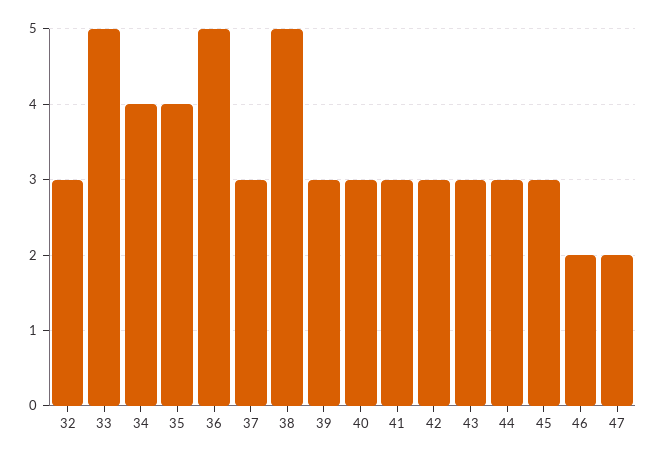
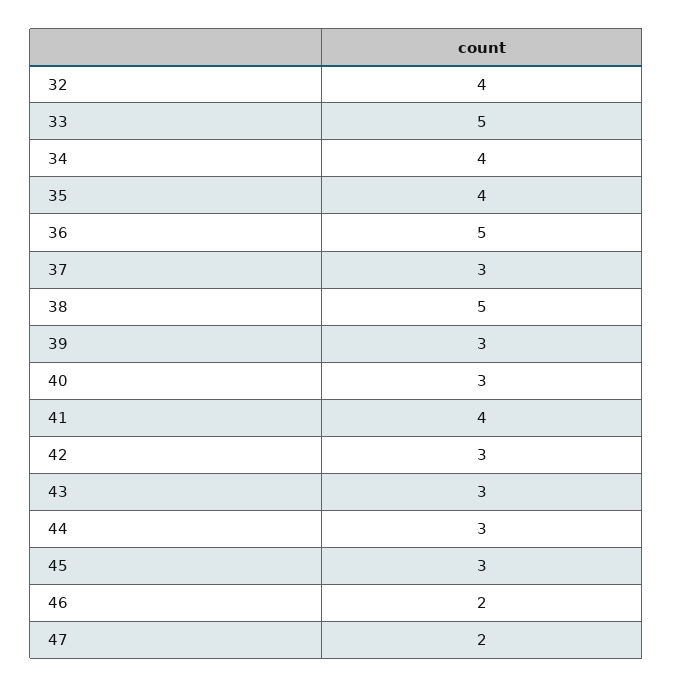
32: 3 -> 4
41: 3 -> 4

